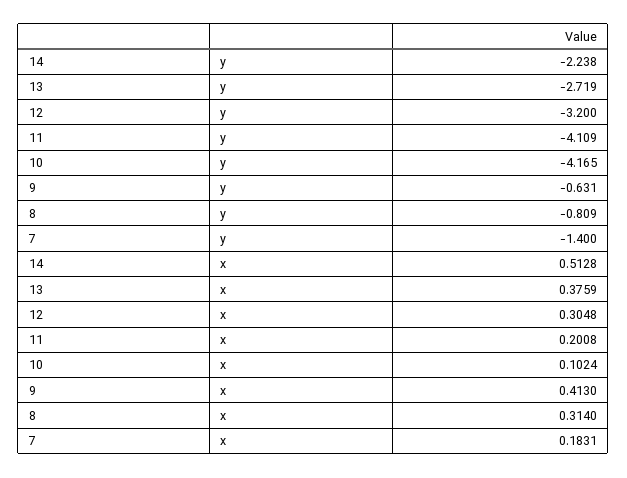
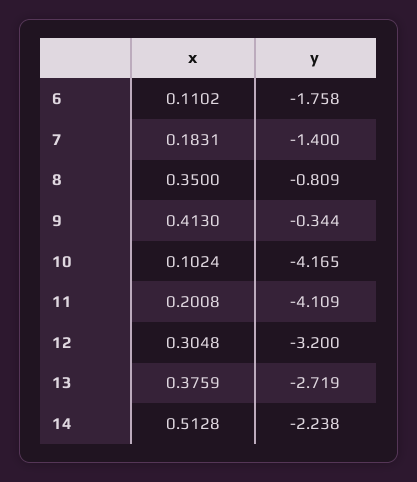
9, y: -0.631 -> -0.344
8, x: 0.314 -> 0.35
6, x: none -> 0.1102
6, y: none -> -1.758

